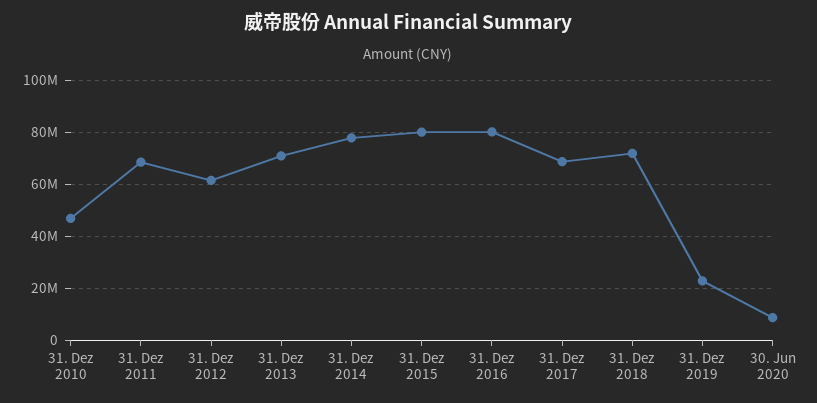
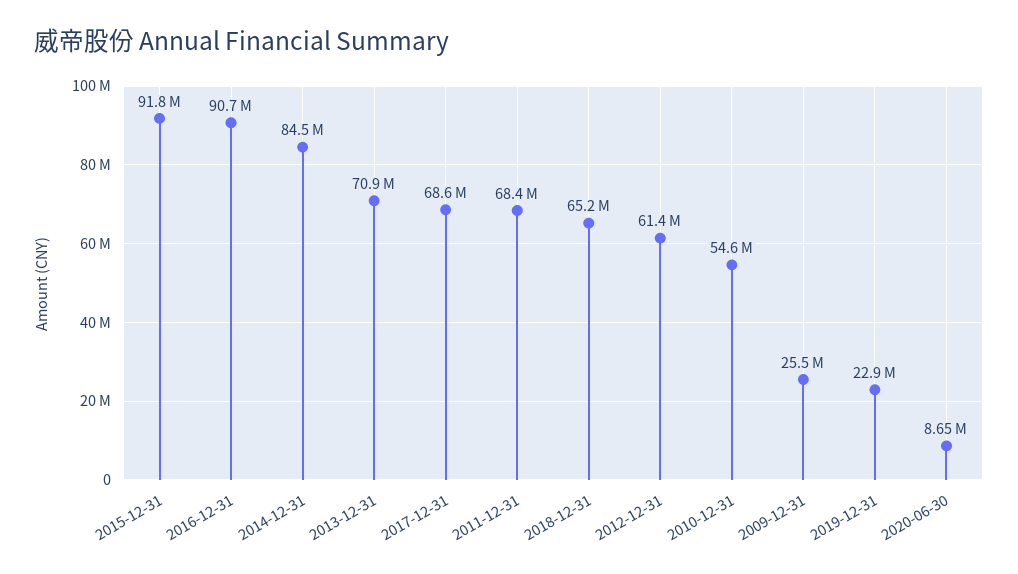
31. Dez 2010: 47500000 -> 54600000
31. Dez 2014: 77500000 -> 84500000
31. Dez 2015: 80000000 -> 91800000
31. Dez 2016: 80000000 -> 90700000
31. Dez 2018: 72500000 -> 65200000
2009-12-31: none -> 25500000

